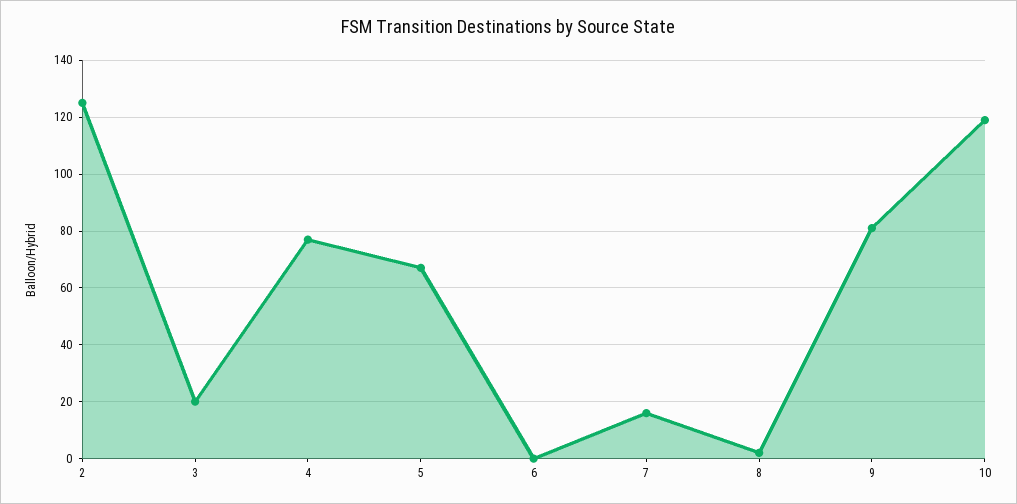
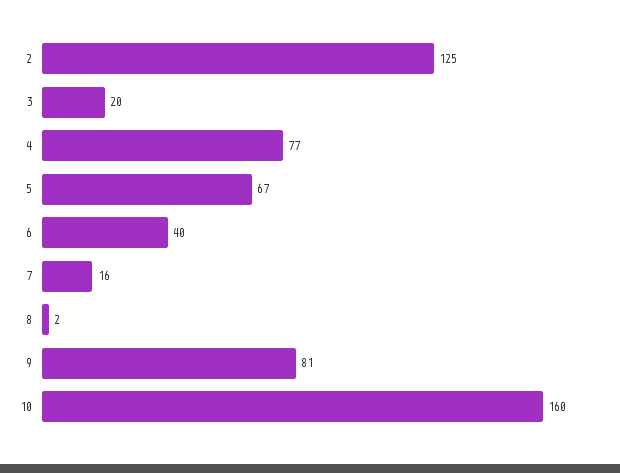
6: 0 -> 40
10: 120 -> 160

